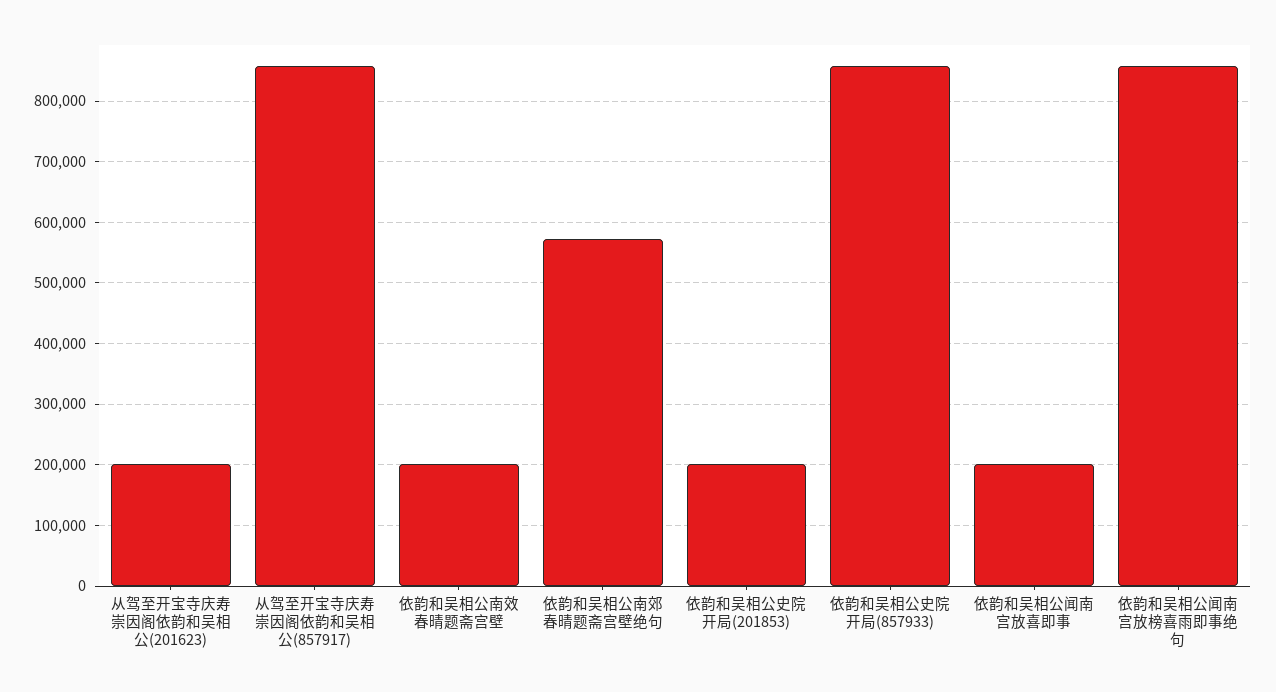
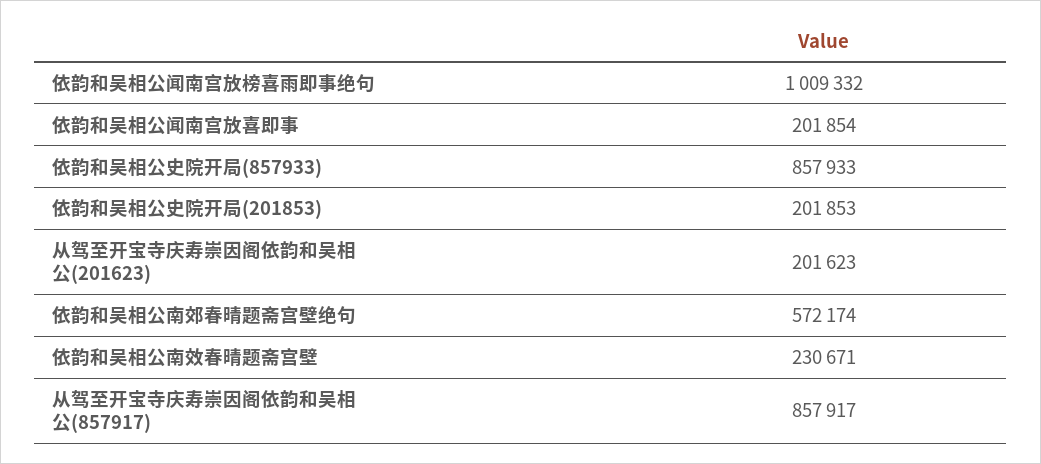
依韵和吴相公南效春晴题斋宫壁: 200000 -> 230671
依韵和吴相公闻南宫放榜喜雨即事绝句: 860000 -> 1009332

